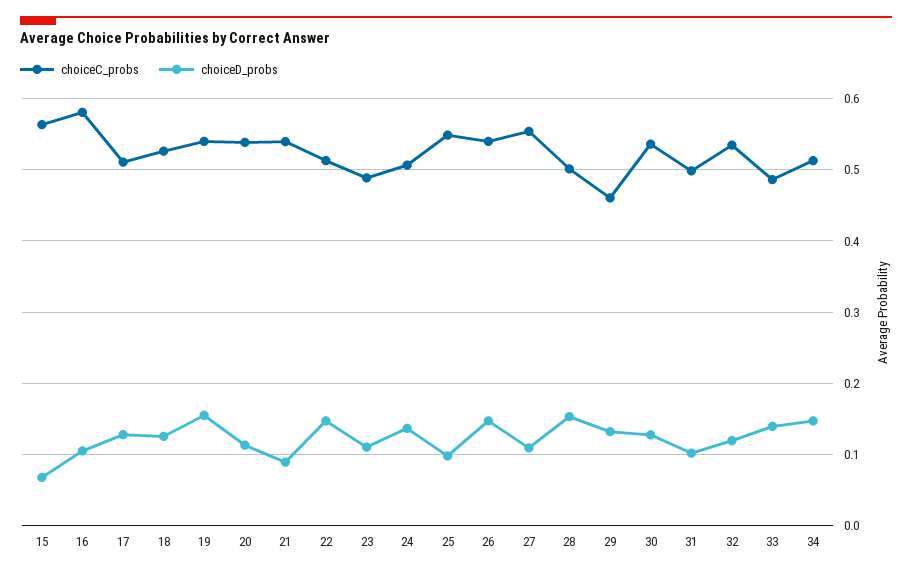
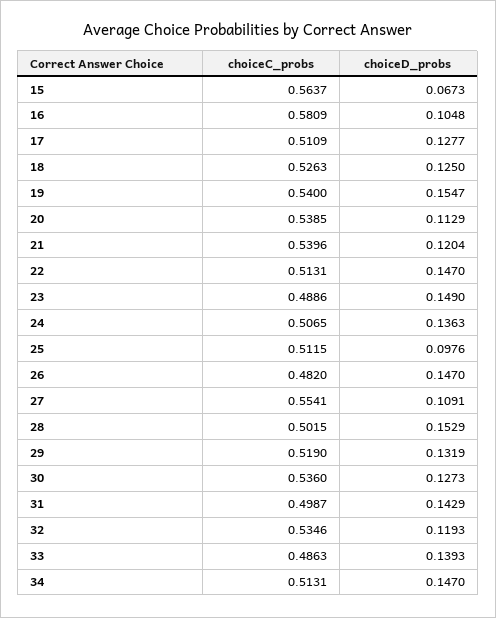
choiceD_probs, 21: 0.09 -> 0.1204
choiceD_probs, 23: 0.11 -> 0.149
choiceC_probs, 25: 0.55 -> 0.5115
choiceC_probs, 26: 0.54 -> 0.482
choiceC_probs, 29: 0.46 -> 0.519
choiceD_probs, 31: 0.1 -> 0.1429

